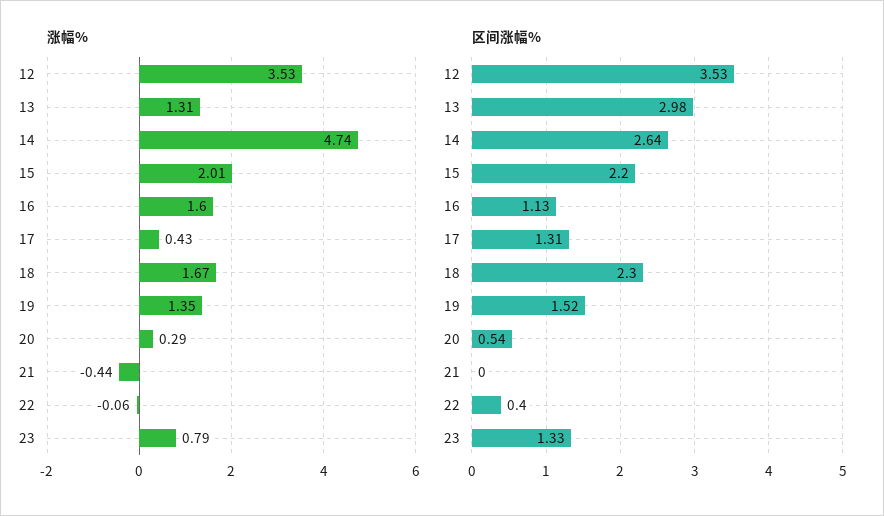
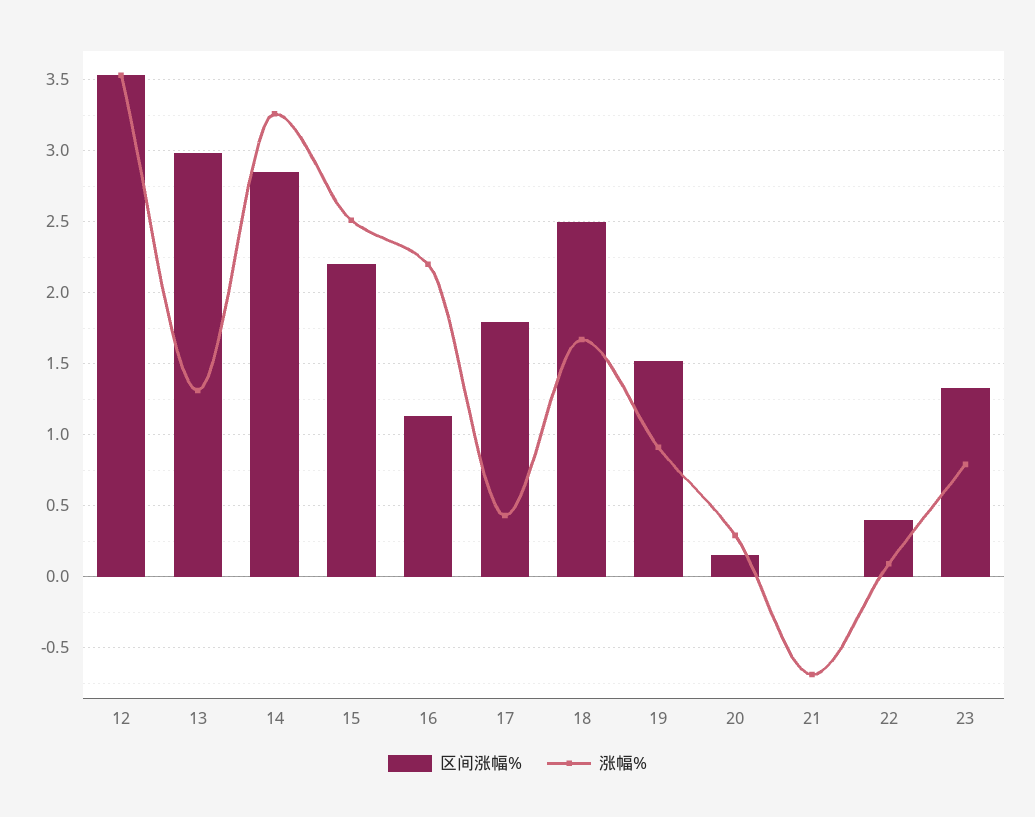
涨幅%, 14: 4.74 -> 3.25
涨幅%, 15: 2.01 -> 2.5
涨幅%, 16: 1.6 -> 2.2
涨幅%, 19: 1.35 -> 0.9
涨幅%, 21: -0.44 -> -0.7
涨幅%, 22: -0.06 -> 0.1
区间涨幅%, 14: 2.64 -> 2.85
区间涨幅%, 17: 1.31 -> 1.8
区间涨幅%, 18: 2.3 -> 2.5
区间涨幅%, 20: 0.54 -> 0.15

